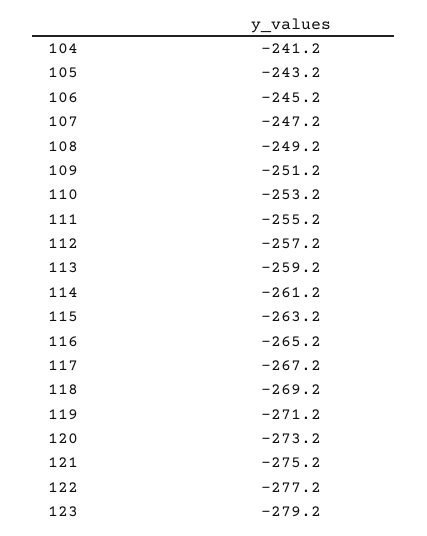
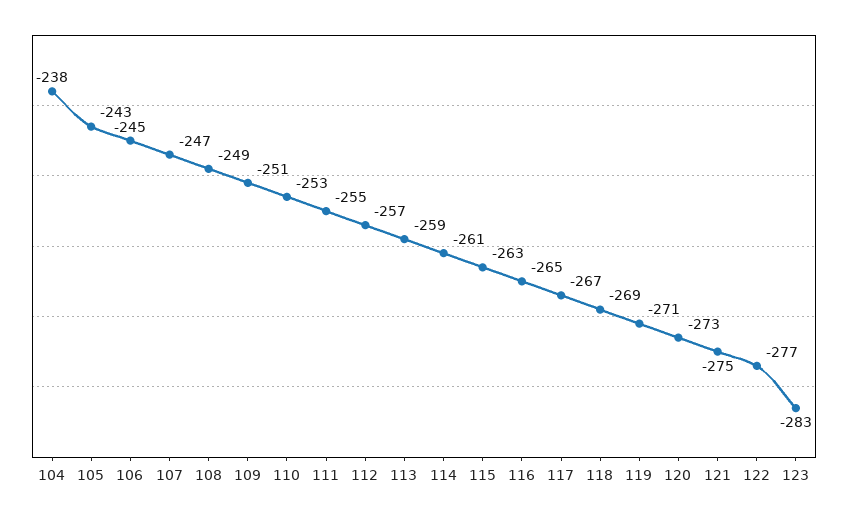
104: -241.2 -> -238
123: -279.2 -> -283

